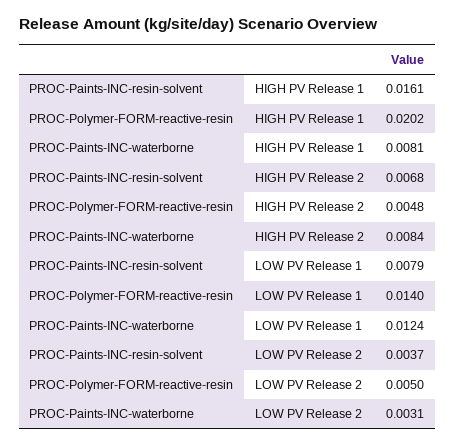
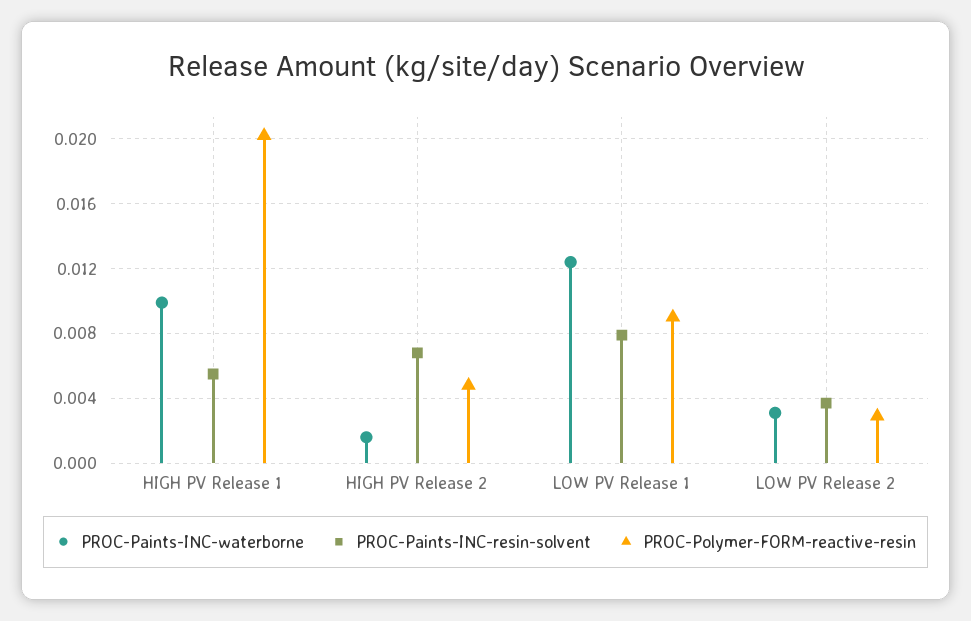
PROC-Paints-INC-resin-solvent, HIGH PV Release 1: 0.0161 -> 0.0055
PROC-Paints-INC-waterborne, HIGH PV Release 1: 0.0081 -> 0.01
PROC-Paints-INC-waterborne, HIGH PV Release 2: 0.0084 -> 0.0015
PROC-Polymer-FORM-reactive-resin, LOW PV Release 1: 0.014 -> 0.009
PROC-Polymer-FORM-reactive-resin, LOW PV Release 2: 0.005 -> 0.003

